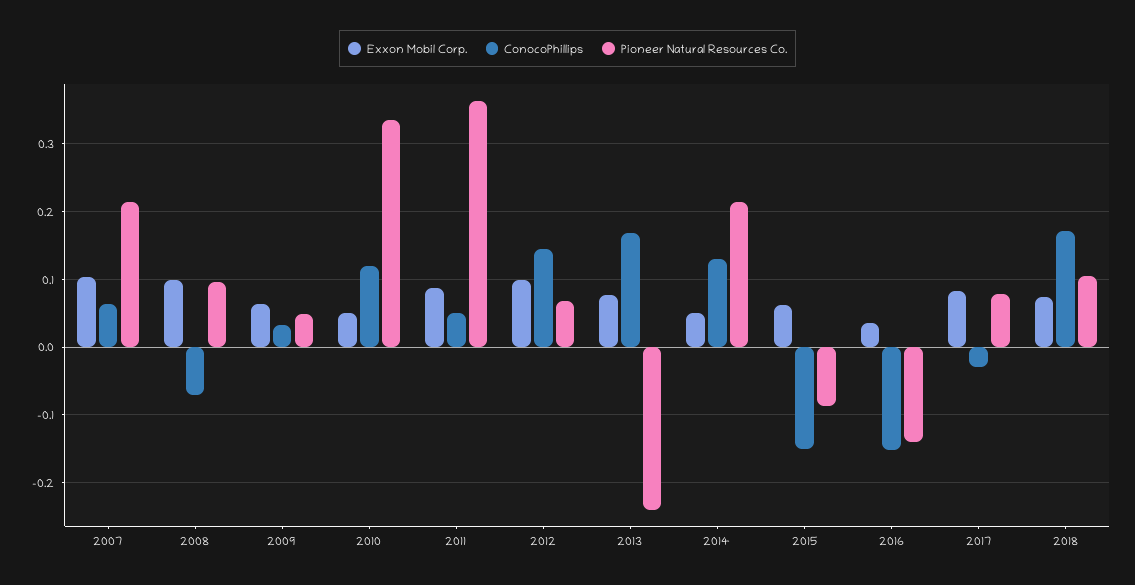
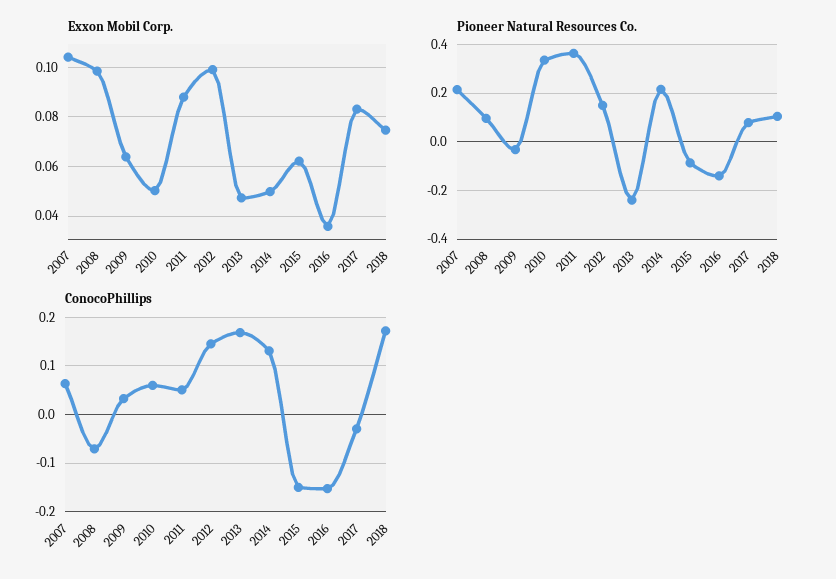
Pioneer Natural Resources Co., 2009: 0.05 -> -0.025
ConocoPhillips, 2010: 0.12 -> 0.06
Pioneer Natural Resources Co., 2012: 0.07 -> 0.15
Exxon Mobil Corp., 2013: 0.08 -> 0.0475

